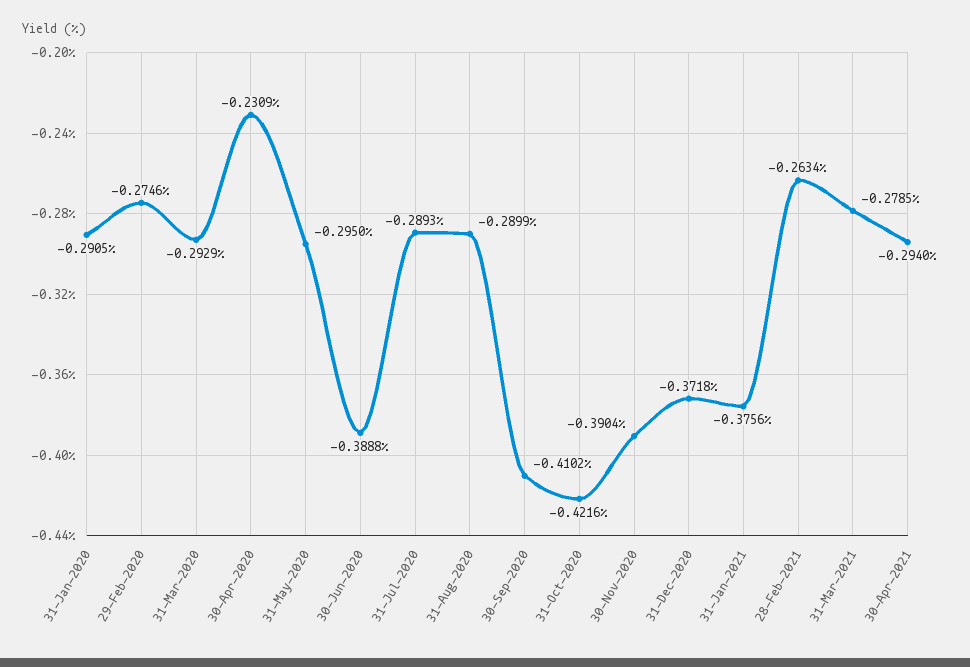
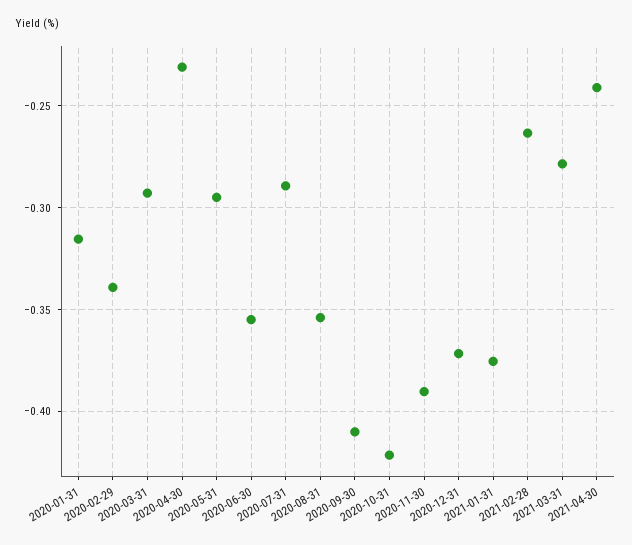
31-Jan-2020: -0.2905 -> -0.315
29-Feb-2020: -0.2746 -> -0.34
30-Jun-2020: -0.3888 -> -0.355
31-Aug-2020: -0.2899 -> -0.355
30-Apr-2021: -0.294 -> -0.24

